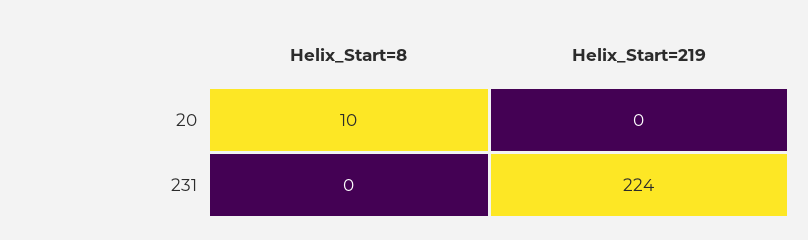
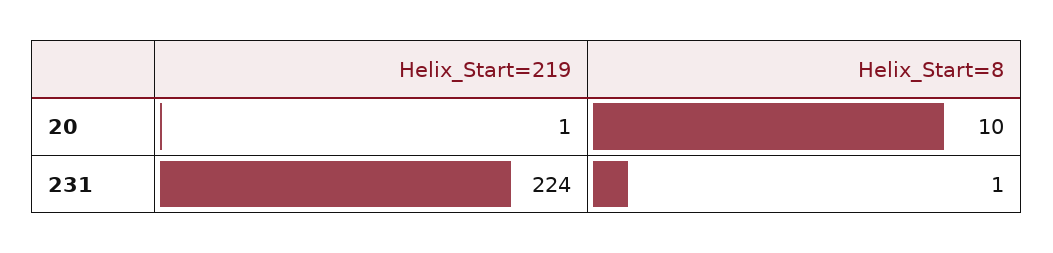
Helix_Start=219, 20: 0 -> 1
Helix_Start=8, 231: 0 -> 1

